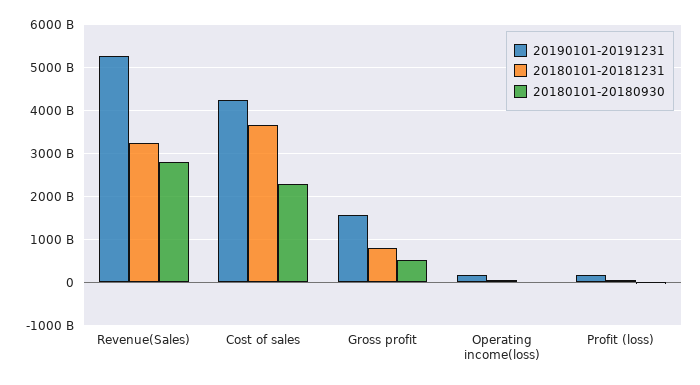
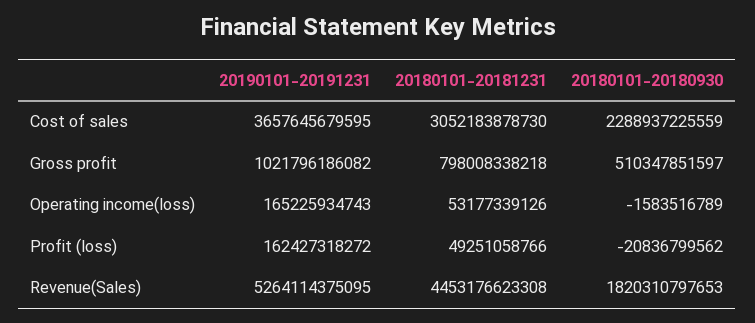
20180101-20181231, Revenue(Sales): 3200000000000 -> 4453176623308
20180101-20180930, Revenue(Sales): 2800000000000 -> 1820310797653
20190101-20191231, Cost of sales: 4200000000000 -> 3657645679595
20180101-20181231, Cost of sales: 3600000000000 -> 3052183878730
20190101-20191231, Gross profit: 1600000000000 -> 1021796186082

